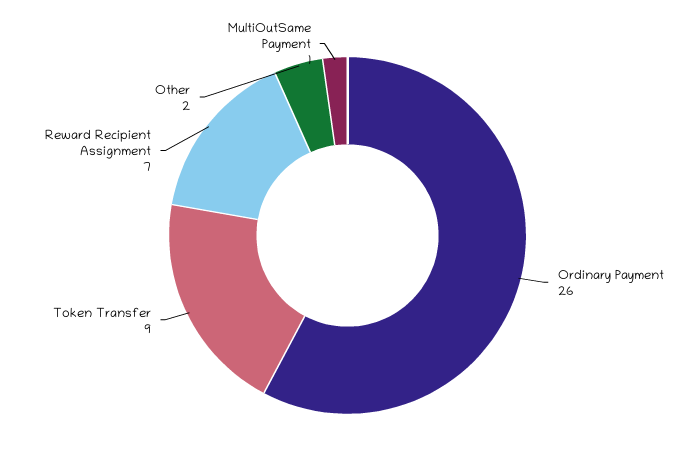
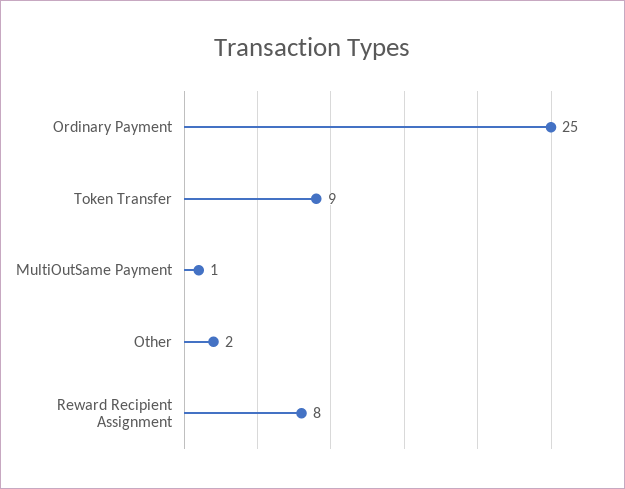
Ordinary Payment: 26 -> 25
Reward Recipient Assignment: 7 -> 8

